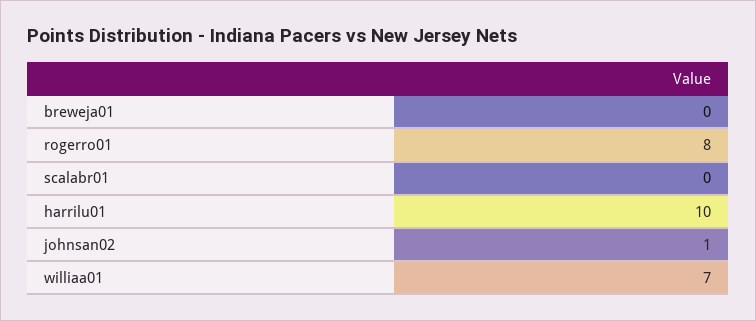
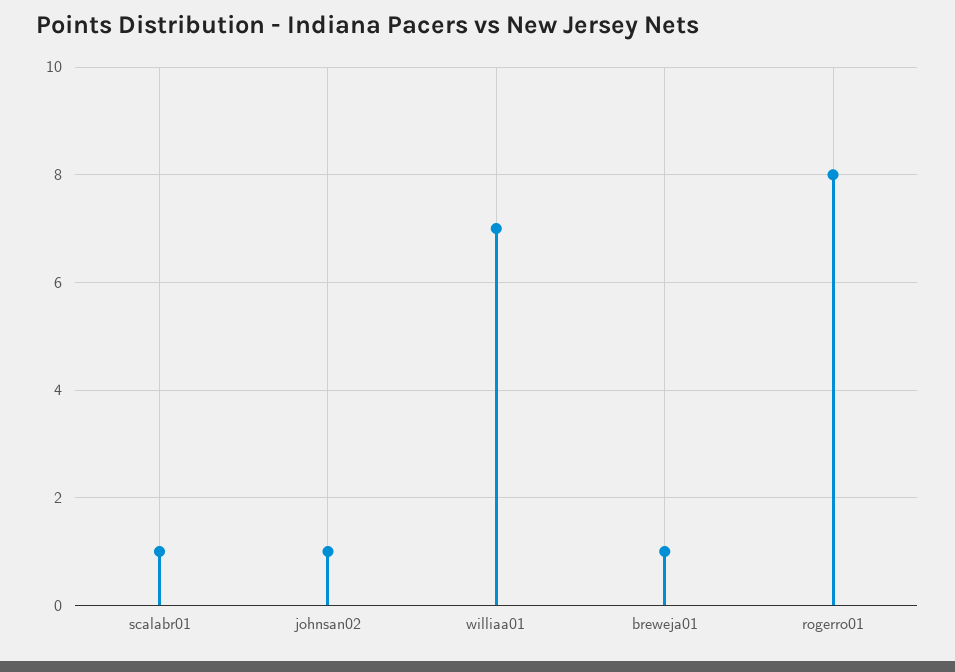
breweja01: 0 -> 1
scalabr01: 0 -> 1
harrilu01: 10 -> none

